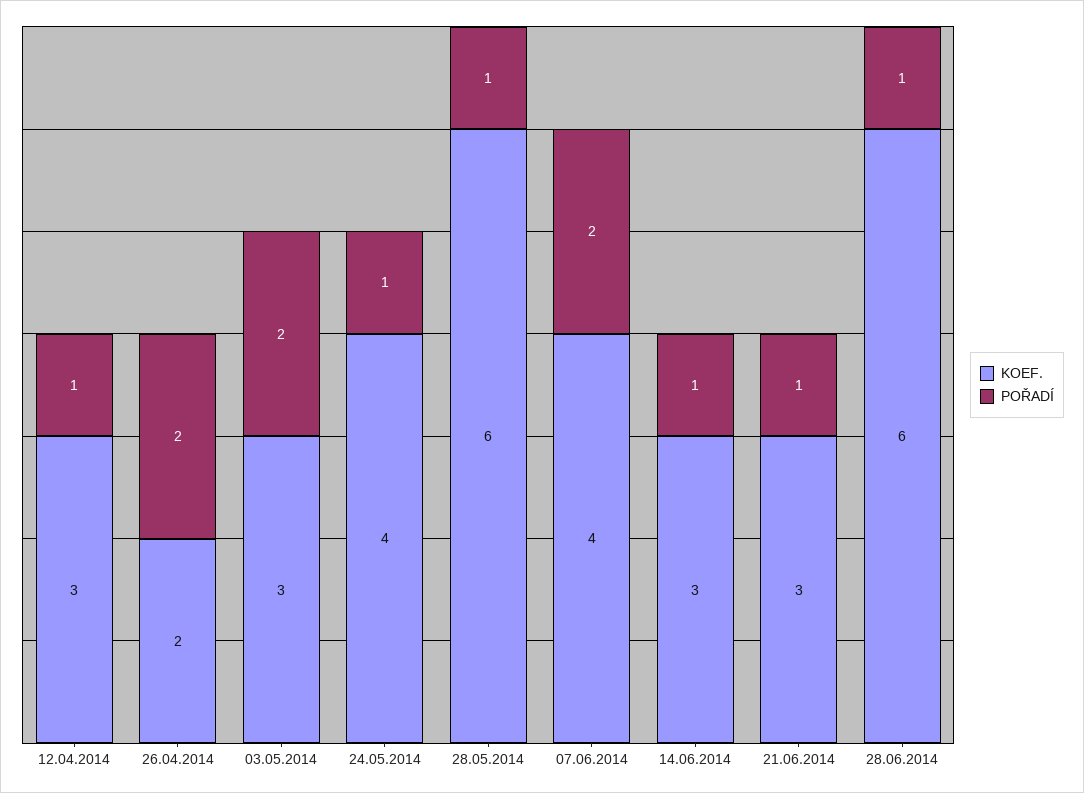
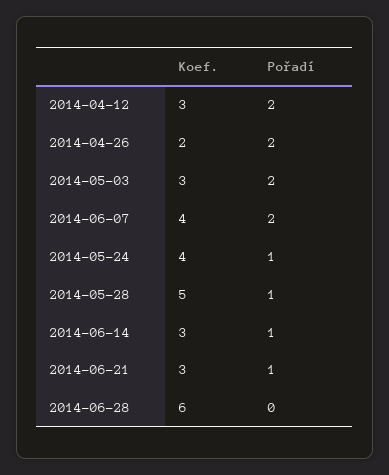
POŘADÍ, 12.04.2014: 1 -> 2
KOEF., 28.05.2014: 6 -> 5
POŘADÍ, 28.06.2014: 1 -> 0

